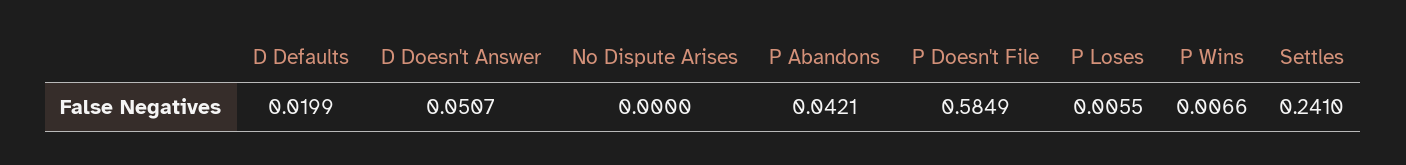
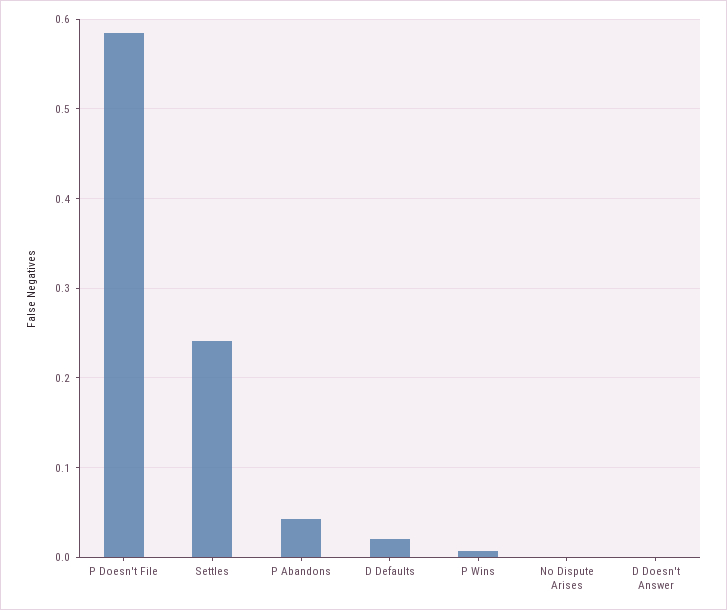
D Doesn't Answer: 0.0507 -> 0
P Loses: 0.0055 -> none

